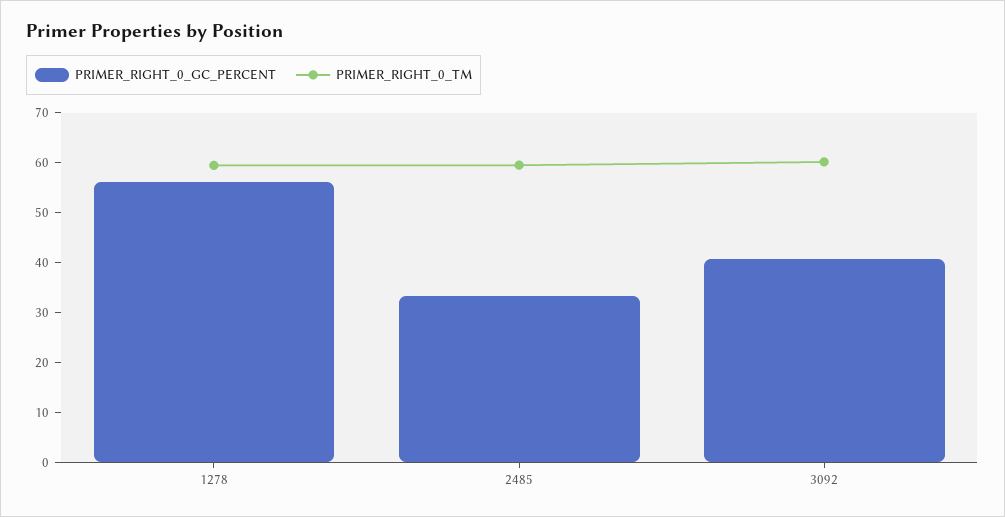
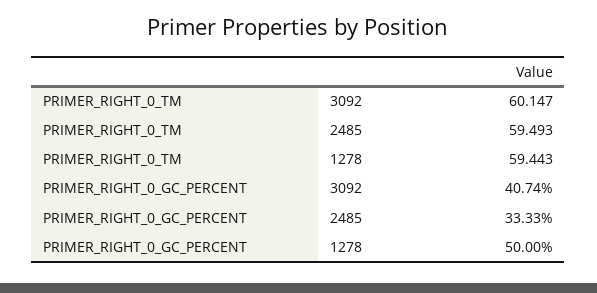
PRIMER_RIGHT_0_GC_PERCENT, 1278: 56 -> 50

